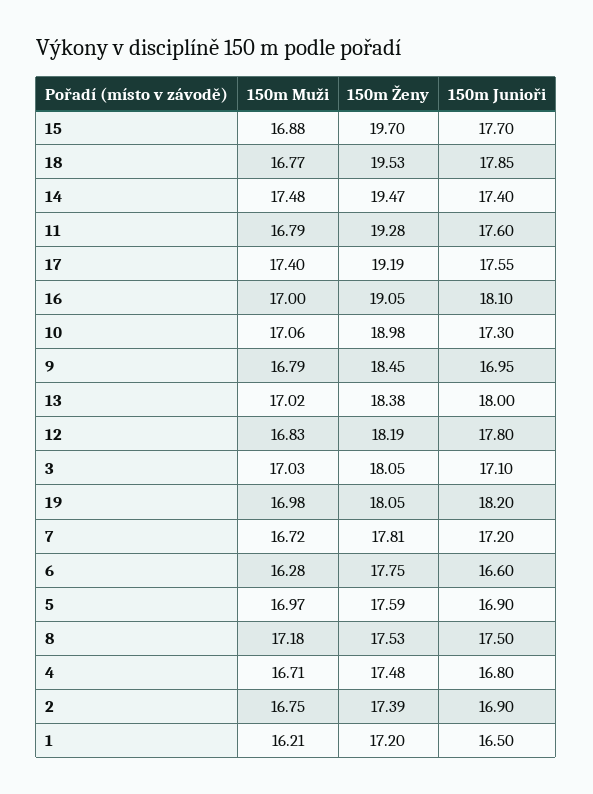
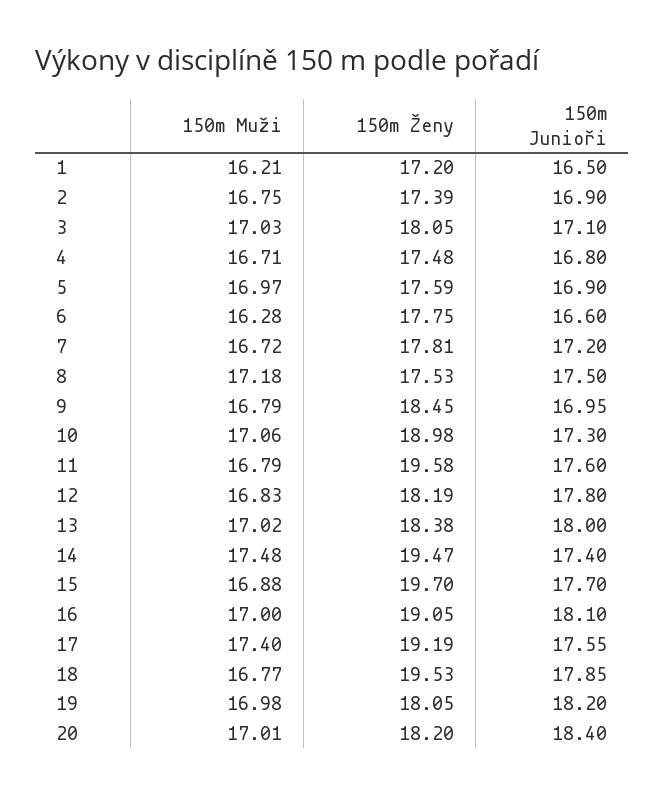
150m Ženy, 11: 19.28 -> 19.58
150m Muži, 20: none -> 17.01
150m Ženy, 20: none -> 18.2
150m Junioři, 20: none -> 18.4

